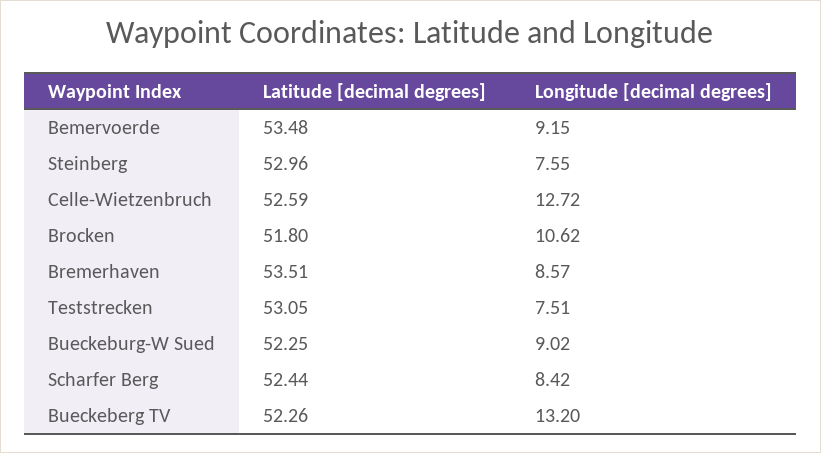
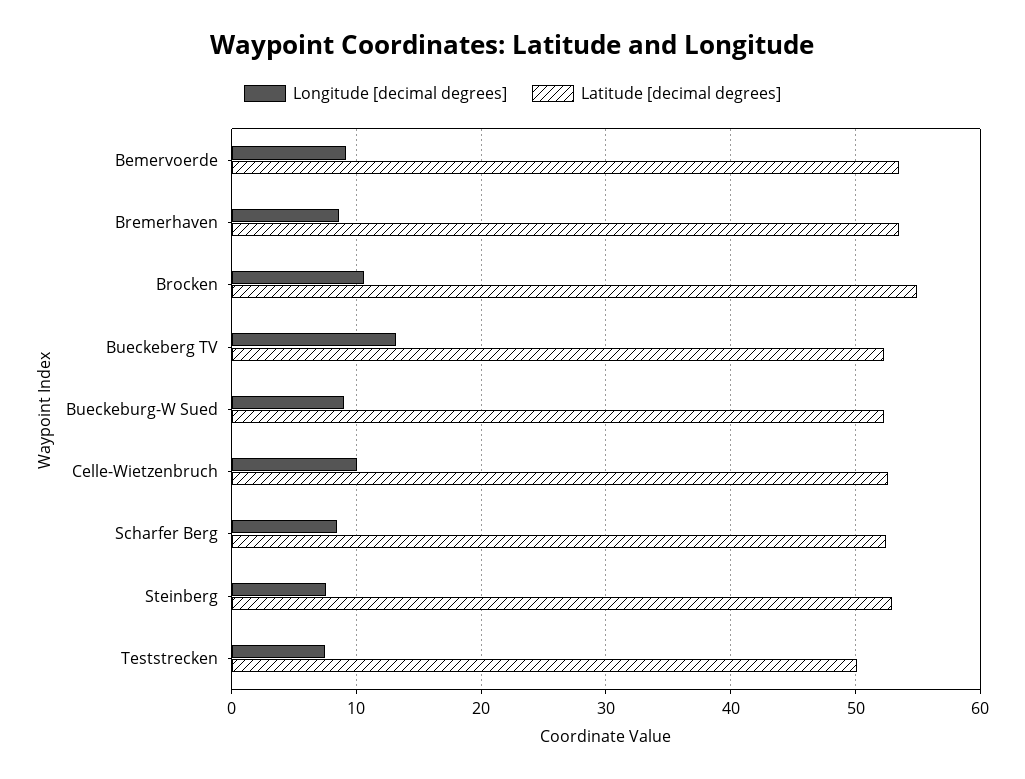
Longitude [decimal degrees], Celle-Wietzenbruch: 12.72 -> 10
Latitude [decimal degrees], Brocken: 51.8 -> 55
Latitude [decimal degrees], Teststrecken: 53.05 -> 50

